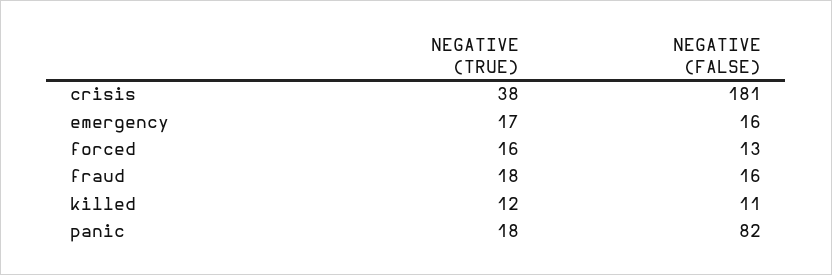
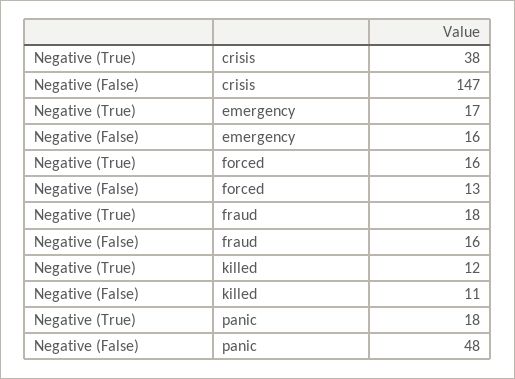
NEGATIVE (FALSE), crisis: 181 -> 147
NEGATIVE (FALSE), panic: 82 -> 48

